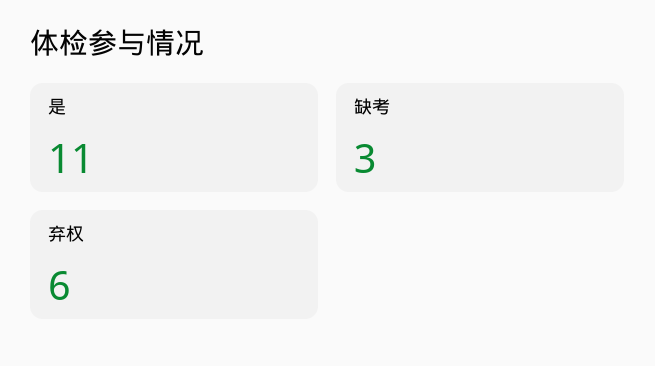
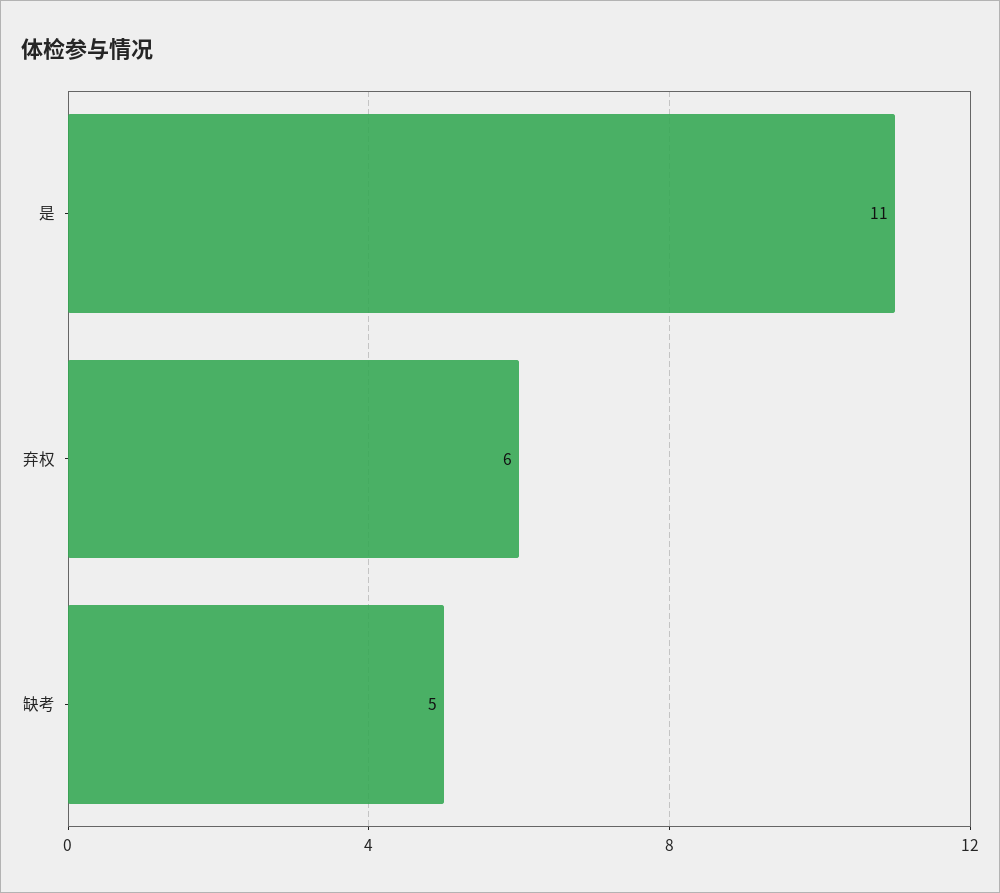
缺考: 3 -> 5

